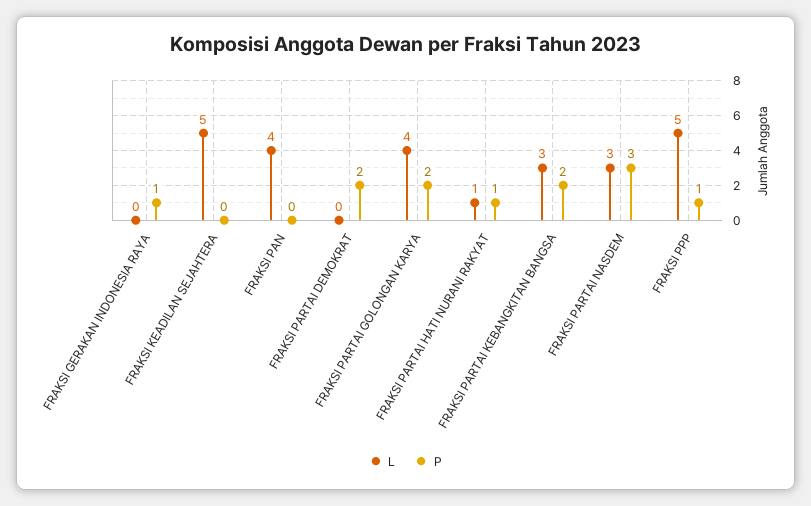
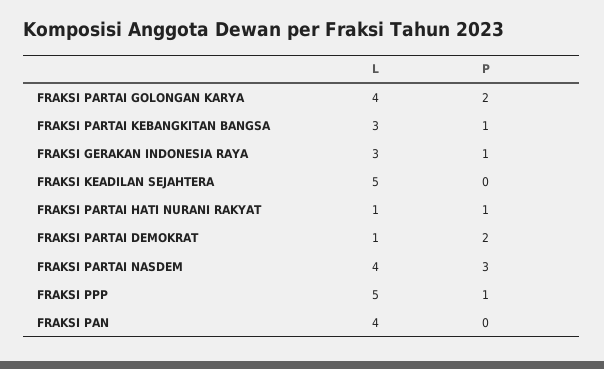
L, FRAKSI GERAKAN INDONESIA RAYA: 0 -> 3
L, FRAKSI PARTAI DEMOKRAT: 0 -> 1
P, FRAKSI PARTAI KEBANGKITAN BANGSA: 2 -> 1
L, FRAKSI PARTAI NASDEM: 3 -> 4

